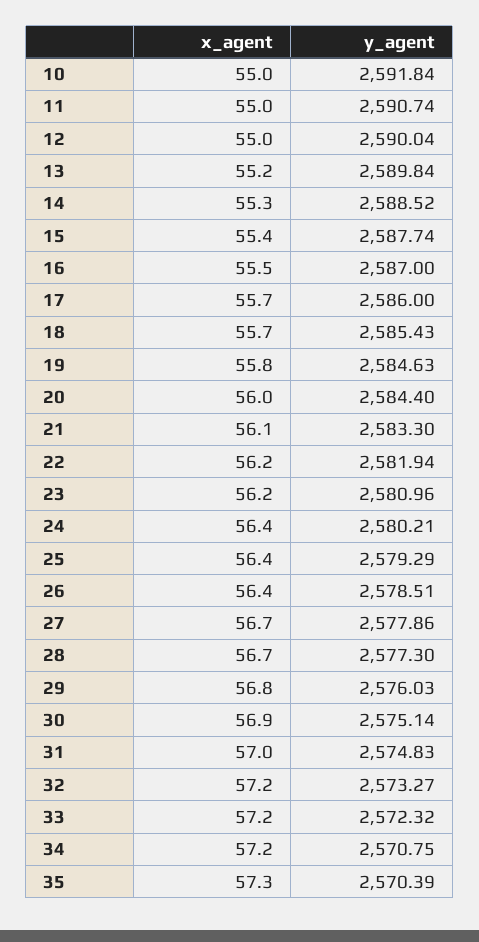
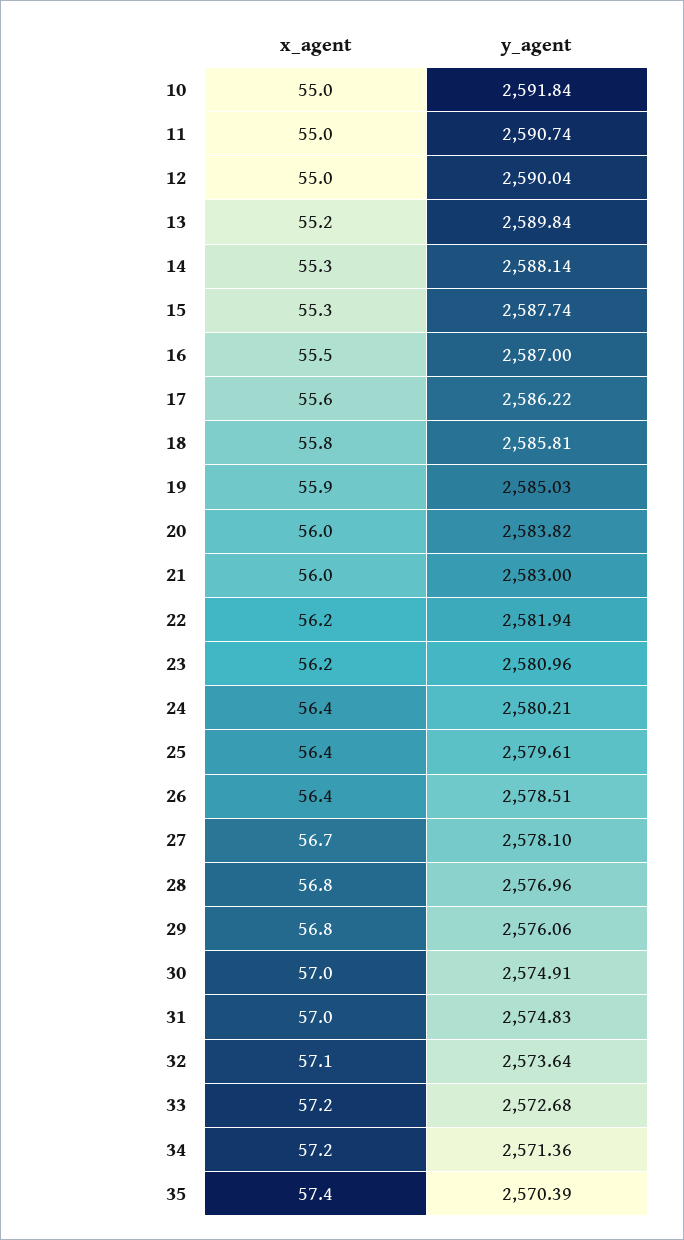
y_agent, 14: 2588.52 -> 2588.14
x_agent, 15: 55.4 -> 55.3
x_agent, 17: 55.7 -> 55.6
y_agent, 17: 2586 -> 2586.22
x_agent, 18: 55.7 -> 55.8
y_agent, 18: 2585.43 -> 2585.81
x_agent, 19: 55.8 -> 55.9
y_agent, 19: 2584.63 -> 2585.03
y_agent, 20: 2584.4 -> 2583.82
x_agent, 21: 56.1 -> 56
y_agent, 21: 2583.3 -> 2583
y_agent, 25: 2579.29 -> 2579.61
y_agent, 27: 2577.86 -> 2578.1
x_agent, 28: 56.7 -> 56.8
y_agent, 28: 2577.3 -> 2576.96
y_agent, 29: 2576.03 -> 2576.06
x_agent, 30: 56.9 -> 57
y_agent, 30: 2575.14 -> 2574.91
x_agent, 32: 57.2 -> 57.1
y_agent, 32: 2573.27 -> 2573.64
y_agent, 33: 2572.32 -> 2572.68
y_agent, 34: 2570.75 -> 2571.36
x_agent, 35: 57.3 -> 57.4

